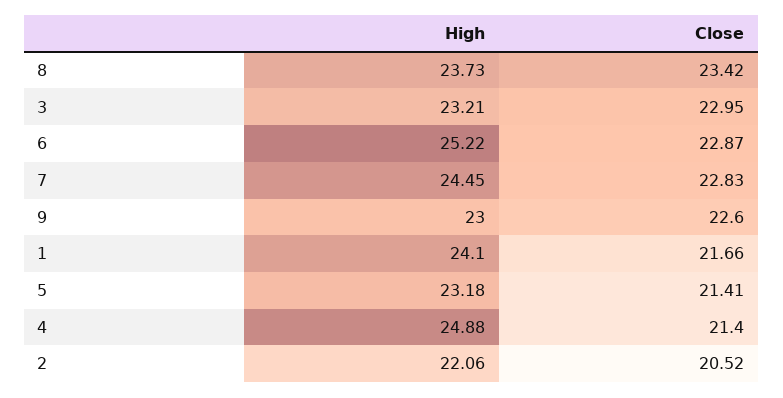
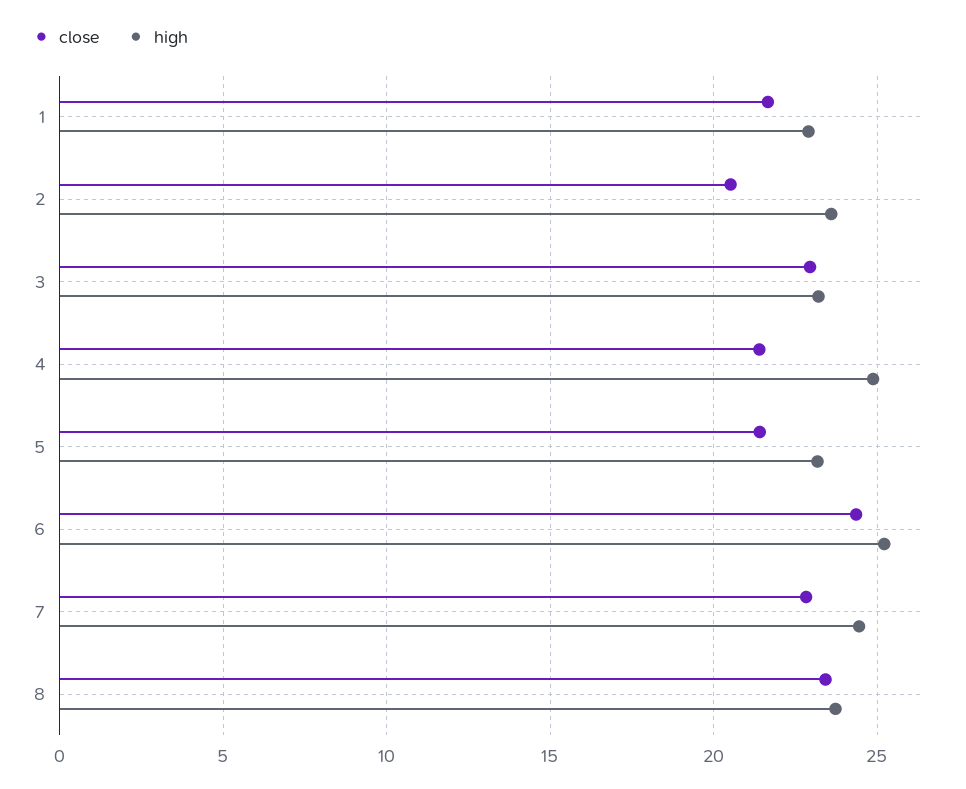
Close, 6: 22.87 -> 24.5
High, 9: 23 -> none
Close, 9: 22.6 -> none
High, 1: 24.1 -> 23
High, 2: 22.06 -> 23.5

